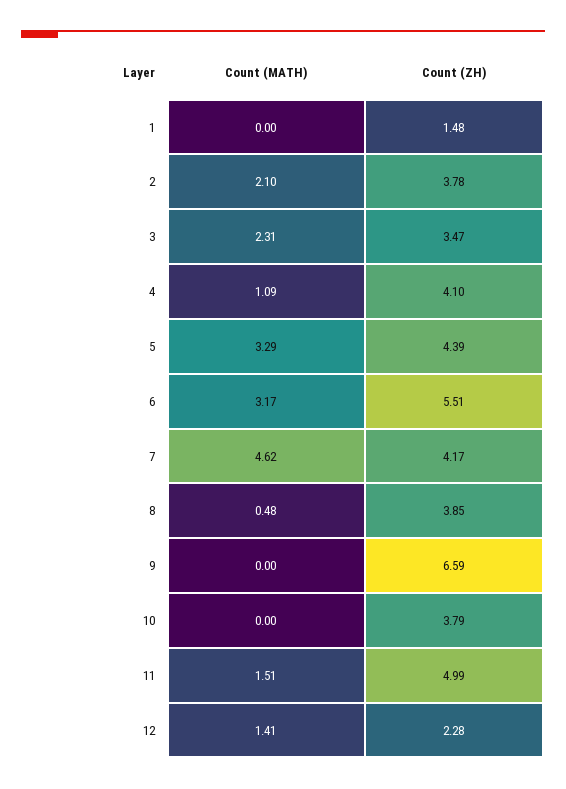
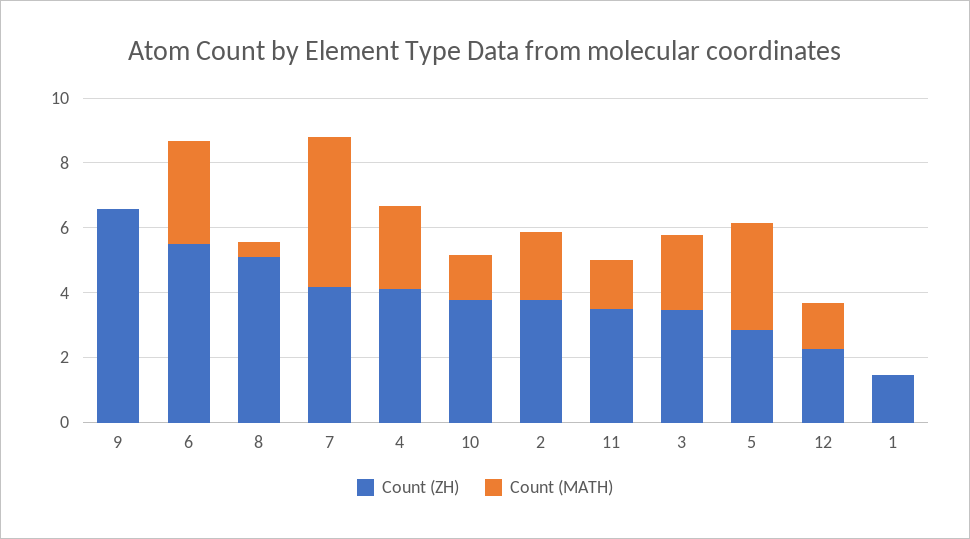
Count (MATH), 4: 1.09 -> 2.5
Count (ZH), 5: 4.39 -> 3
Count (ZH), 8: 3.85 -> 5
Count (MATH), 10: 0 -> 1.5
Count (ZH), 11: 4.99 -> 3.5

